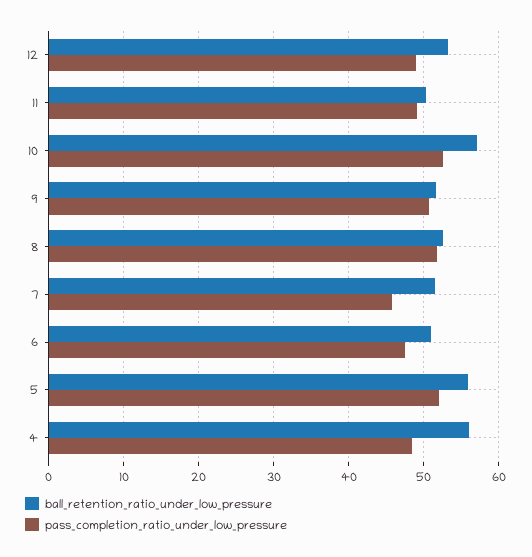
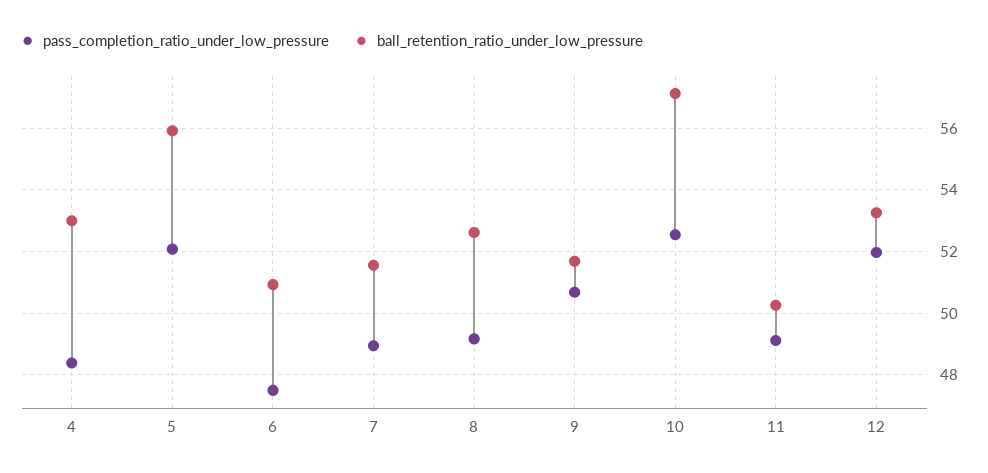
pass_completion_ratio_under_low_pressure, 12: 49 -> 52
pass_completion_ratio_under_low_pressure, 8: 52 -> 49.2
pass_completion_ratio_under_low_pressure, 7: 46 -> 49
ball_retention_ratio_under_low_pressure, 4: 56 -> 53

